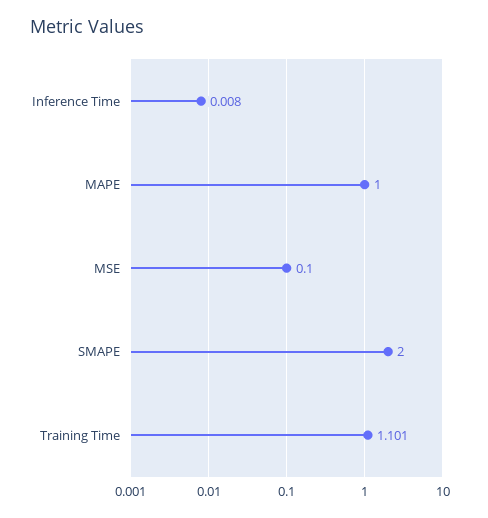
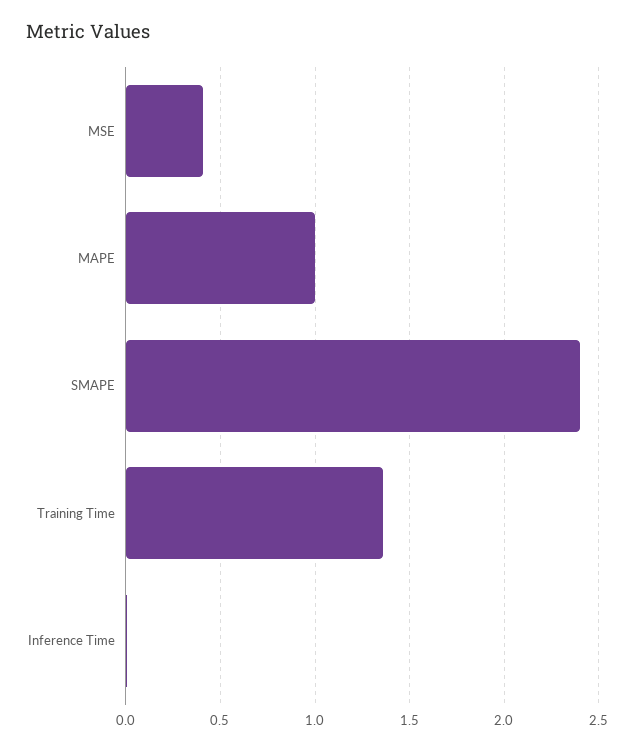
MSE: 0.1 -> 0.4
SMAPE: 2 -> 2.4
Training Time: 1.101 -> 1.35

